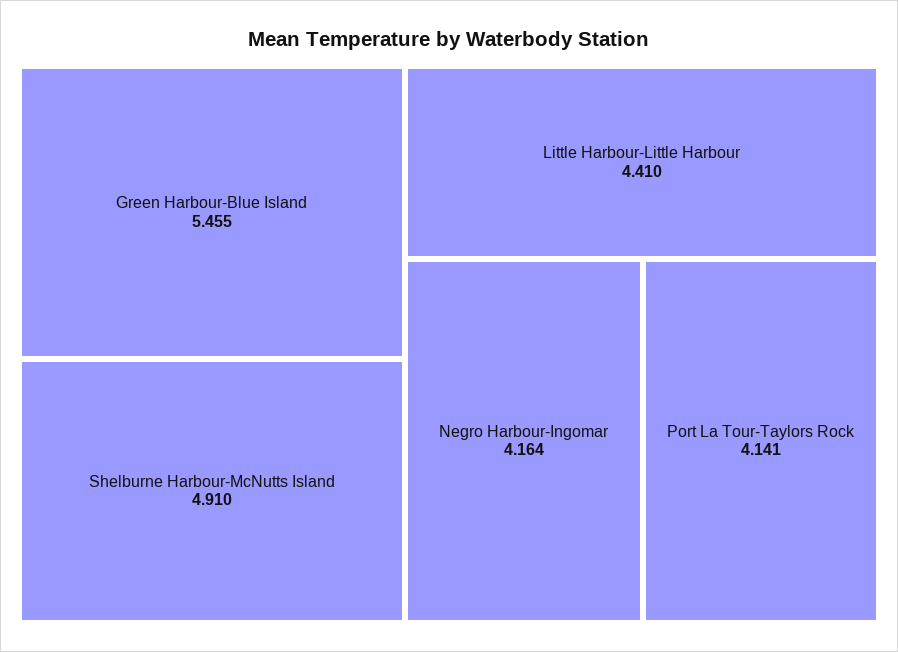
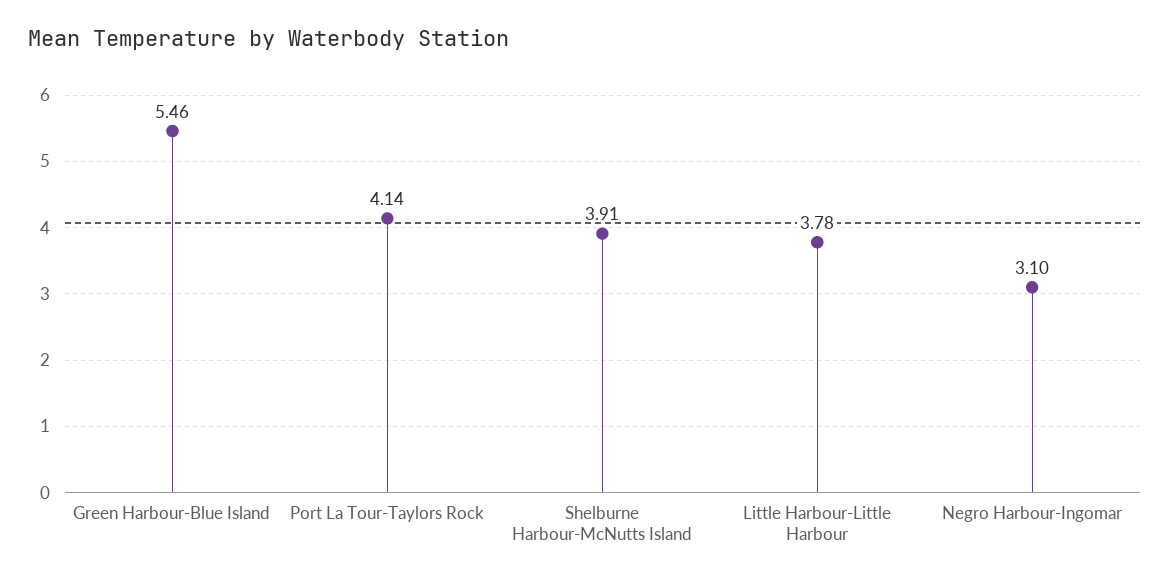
Shelburne Harbour-McNutts Island: 4.91 -> 3.91
Little Harbour-Little Harbour: 4.41 -> 3.78
Negro Harbour-Ingomar: 4.164 -> 3.1

